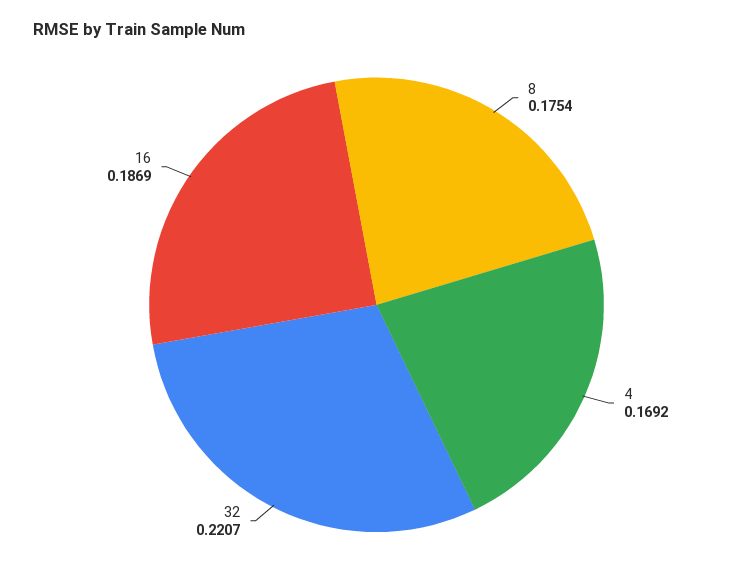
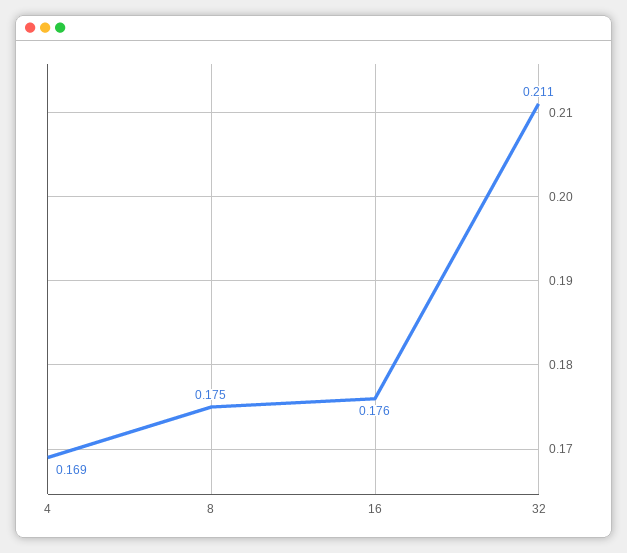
32: 0.2207 -> 0.211
16: 0.1869 -> 0.176

